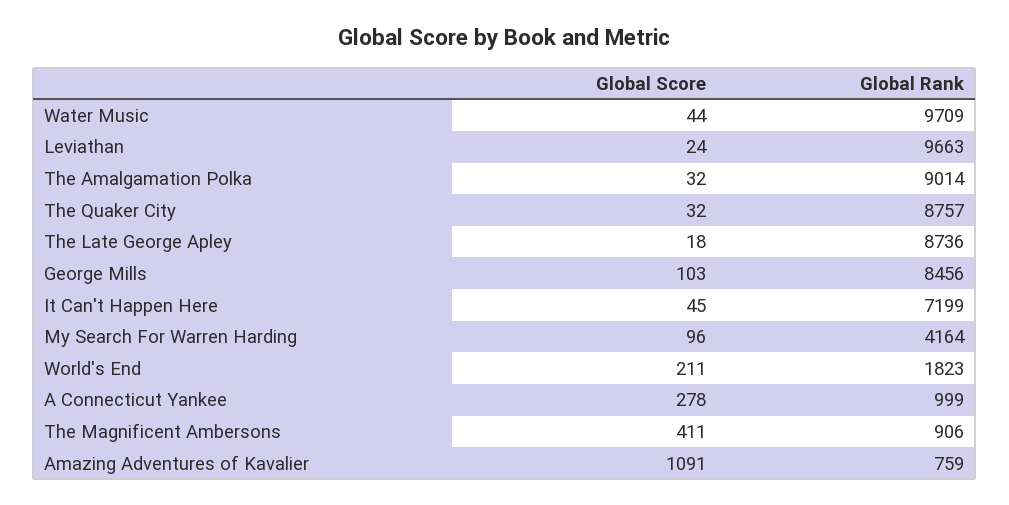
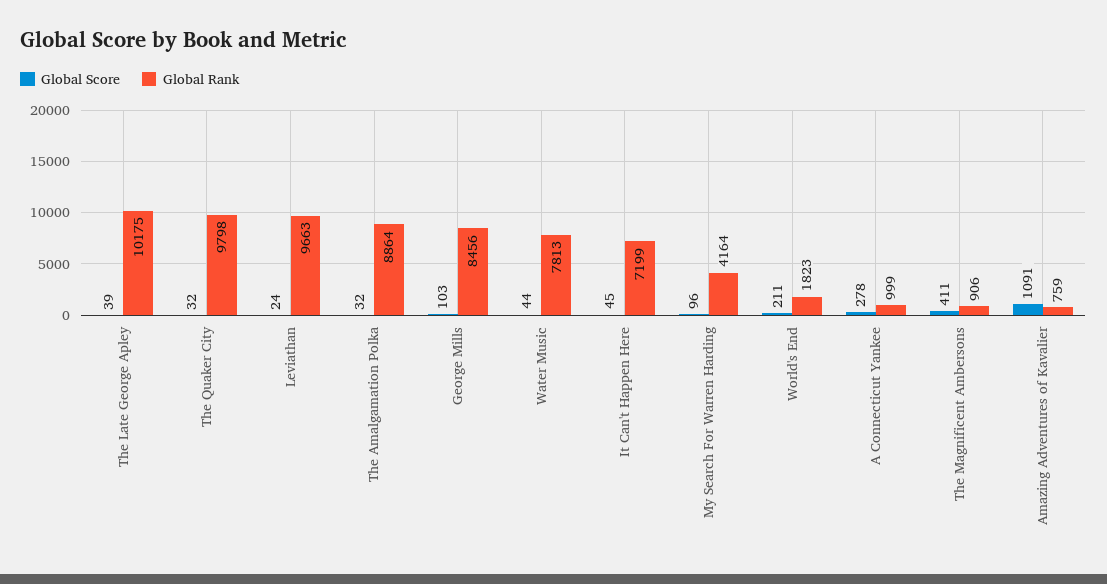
Global Rank, Water Music: 9709 -> 7813
Global Rank, The Amalgamation Polka: 9014 -> 8864
Global Rank, The Quaker City: 8757 -> 9798
Global Score, The Late George Apley: 18 -> 39
Global Rank, The Late George Apley: 8736 -> 10175

